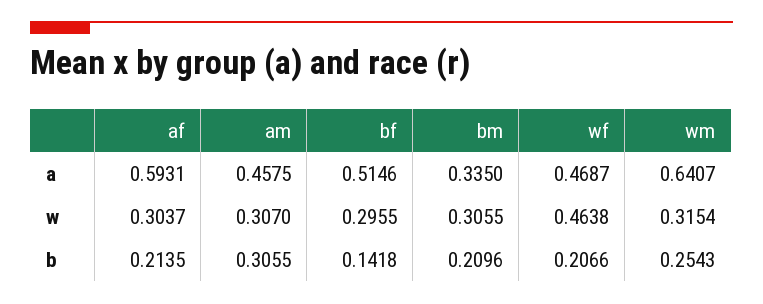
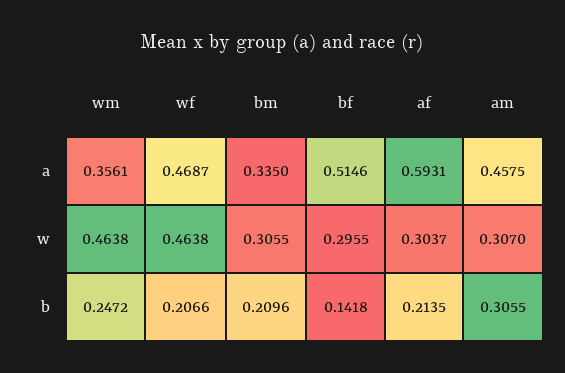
wm, a: 0.6407 -> 0.3561
wm, w: 0.3154 -> 0.4638
wm, b: 0.2543 -> 0.2472

